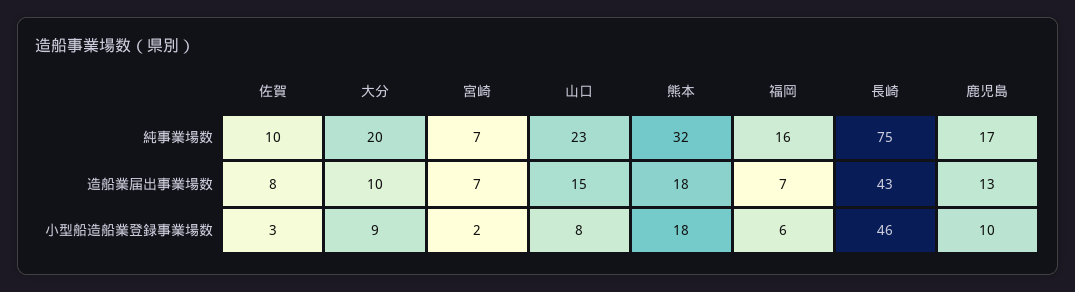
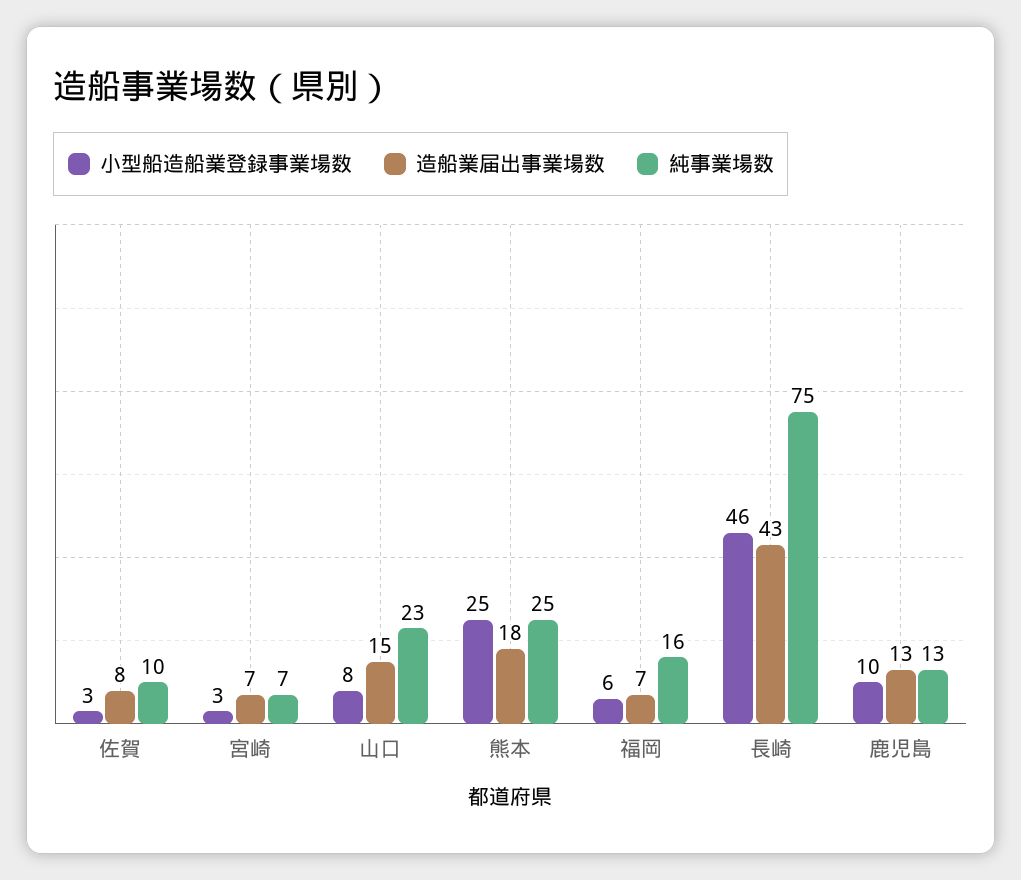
純事業場数, 大分: 20 -> none
純事業場数, 熊本: 32 -> 25
純事業場数, 鹿児島: 17 -> 13
造船業届出事業場数, 大分: 10 -> none
小型船造船業登録事業場数, 大分: 9 -> none
小型船造船業登録事業場数, 宮崎: 2 -> 3
小型船造船業登録事業場数, 熊本: 18 -> 25

